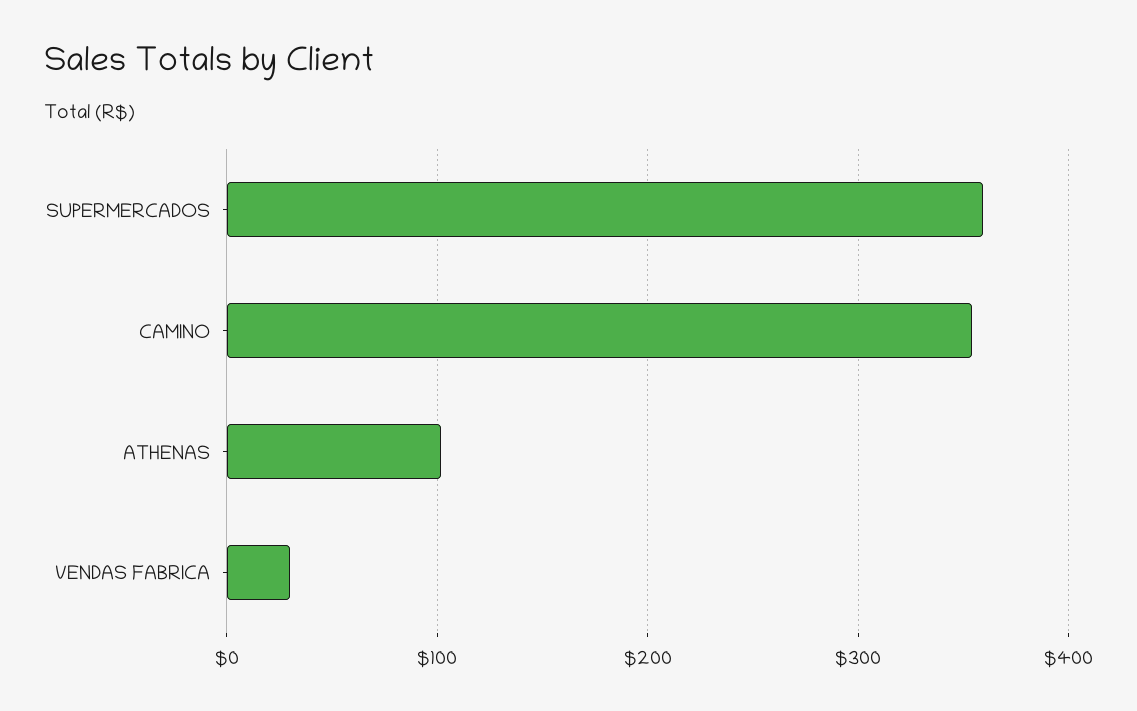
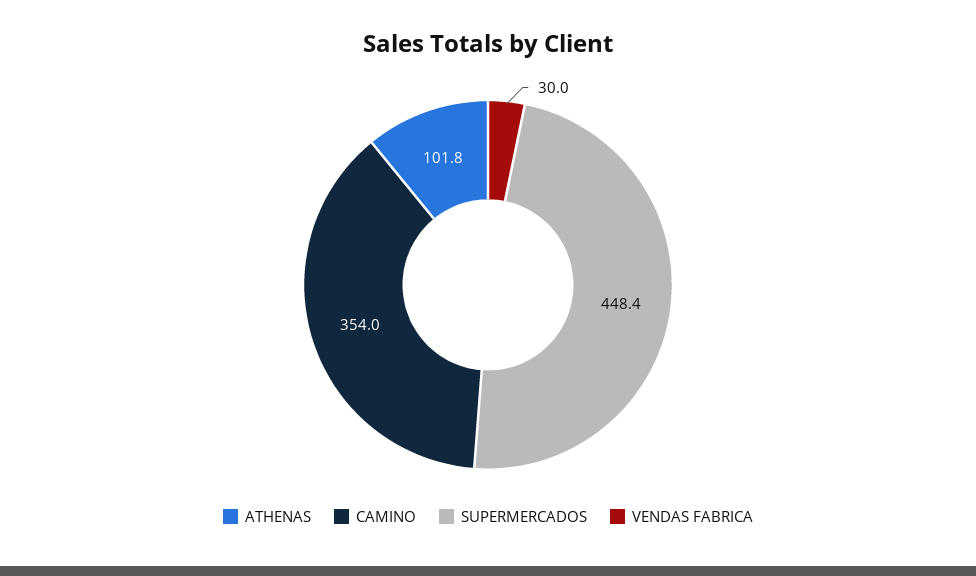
SUPERMERCADOS: 360 -> 448.4

